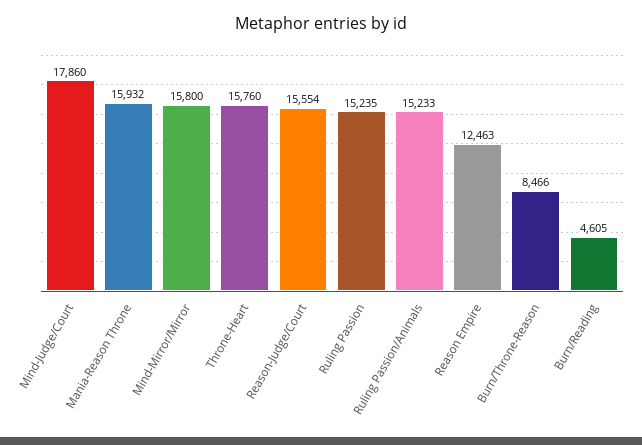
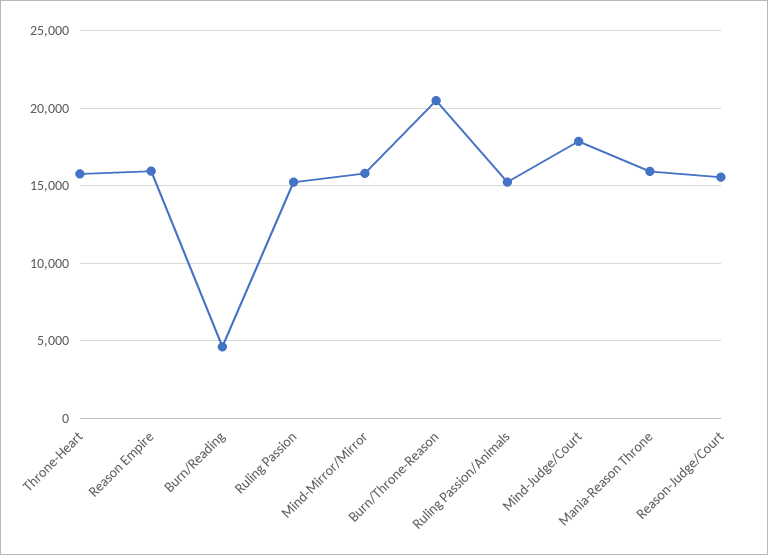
Reason Empire: 12463 -> 16000
Burn/Throne-Reason: 8466 -> 20500

